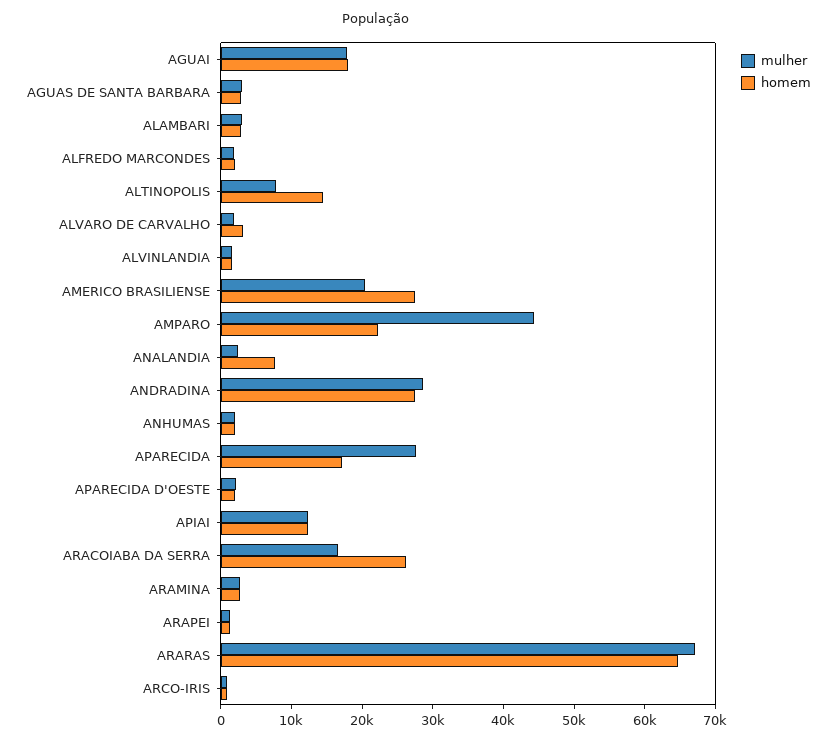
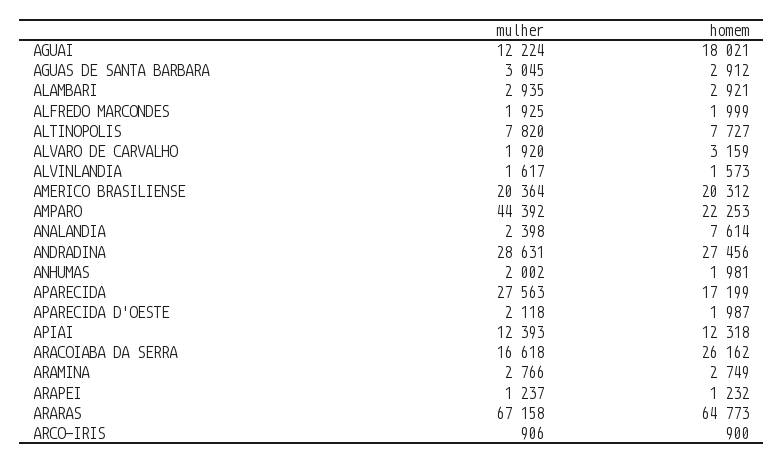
mulher, AGUAI: 18000 -> 12224
homem, ALTINOPOLIS: 14000 -> 7727
homem, AMERICO BRASILIENSE: 28000 -> 20312

